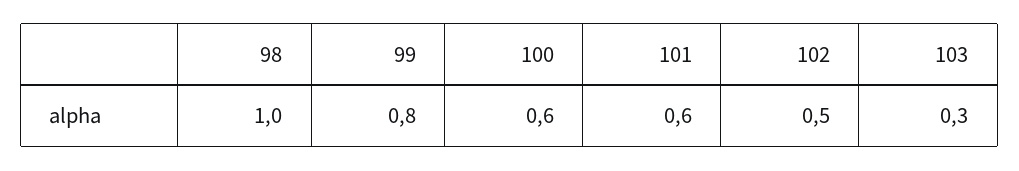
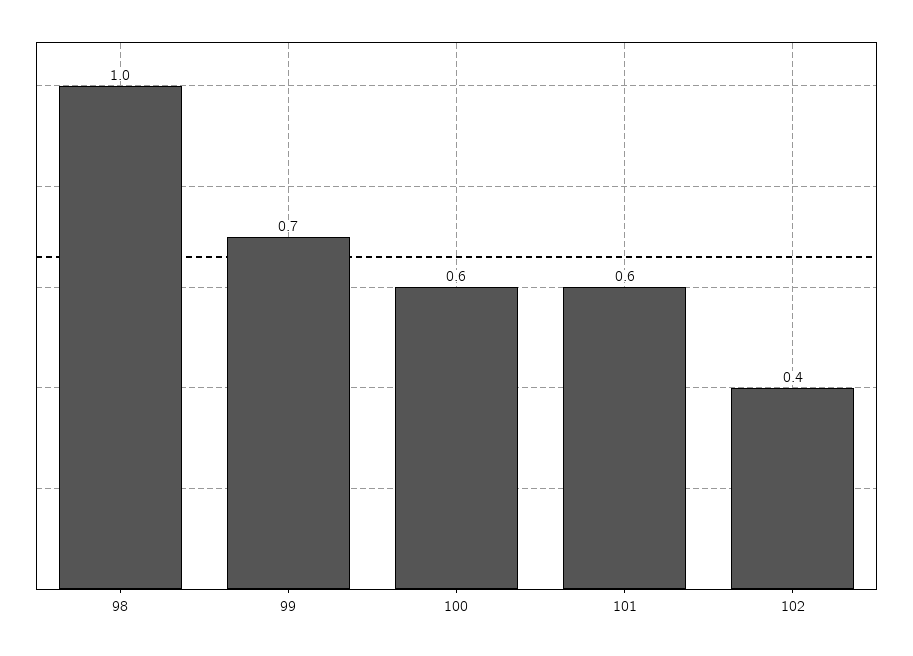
99: 0.8 -> 0.7
102: 0.5 -> 0.4
103: 0.3 -> none

